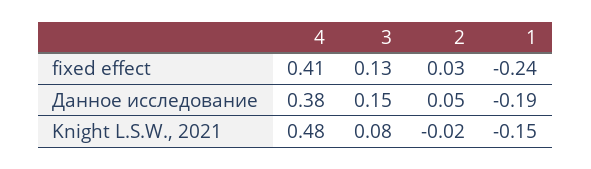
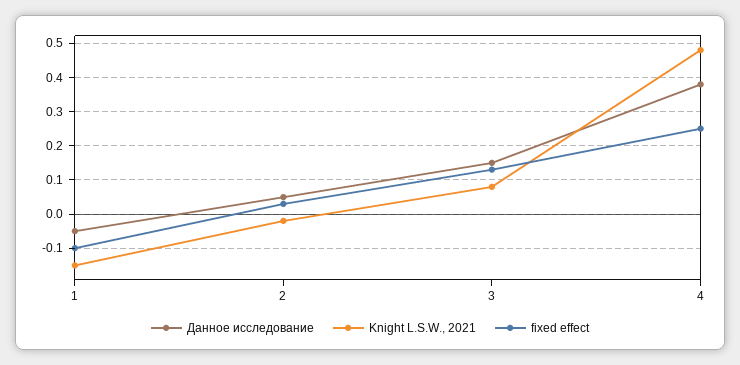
fixed effect, 4: 0.41 -> 0.25
fixed effect, 1: -0.24 -> -0.1
Данное исследование, 1: -0.19 -> -0.05

